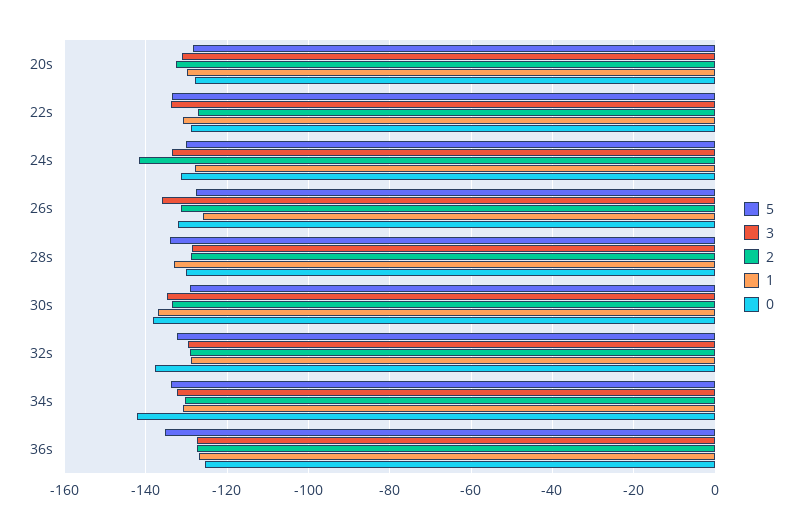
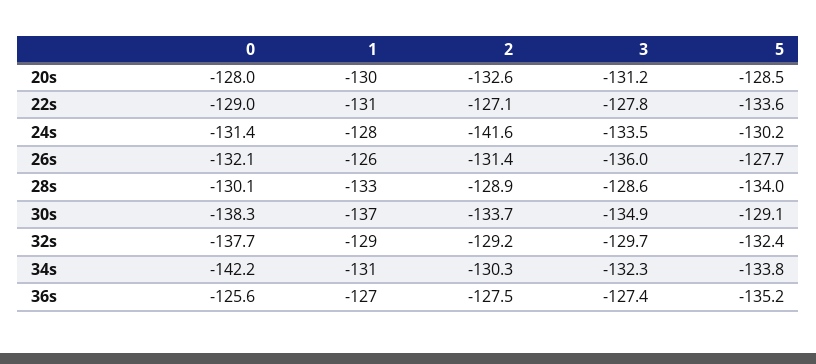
3, 22s: -134 -> -127.8

